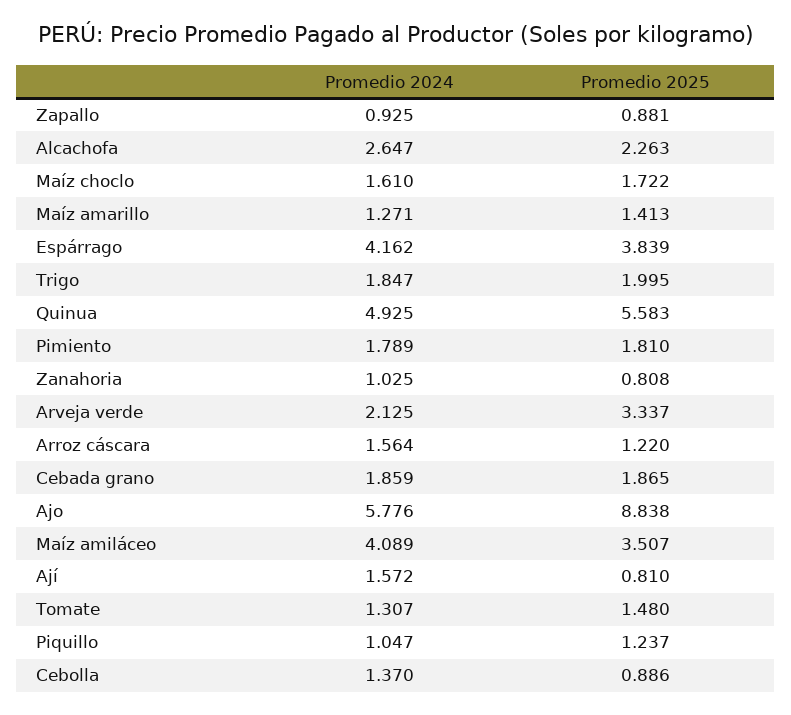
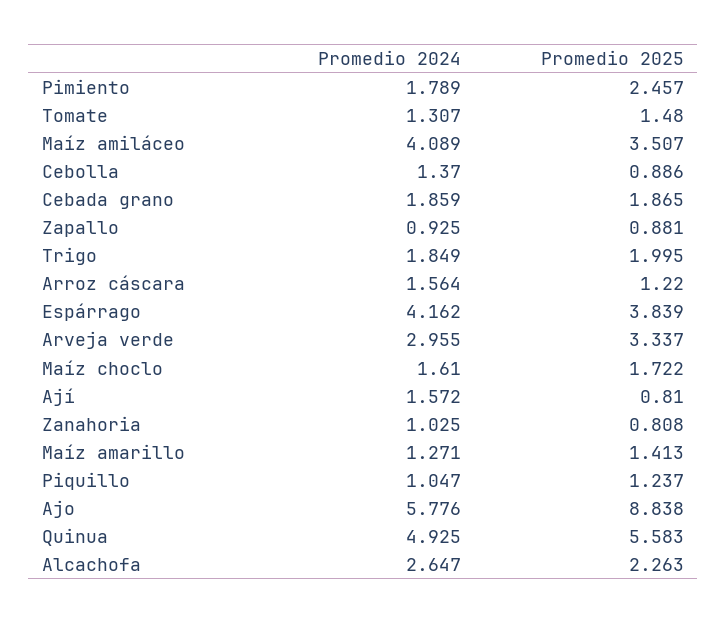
Promedio 2024, Trigo: 1.847 -> 1.849
Promedio 2025, Pimiento: 1.81 -> 2.457
Promedio 2024, Arveja verde: 2.125 -> 2.955

